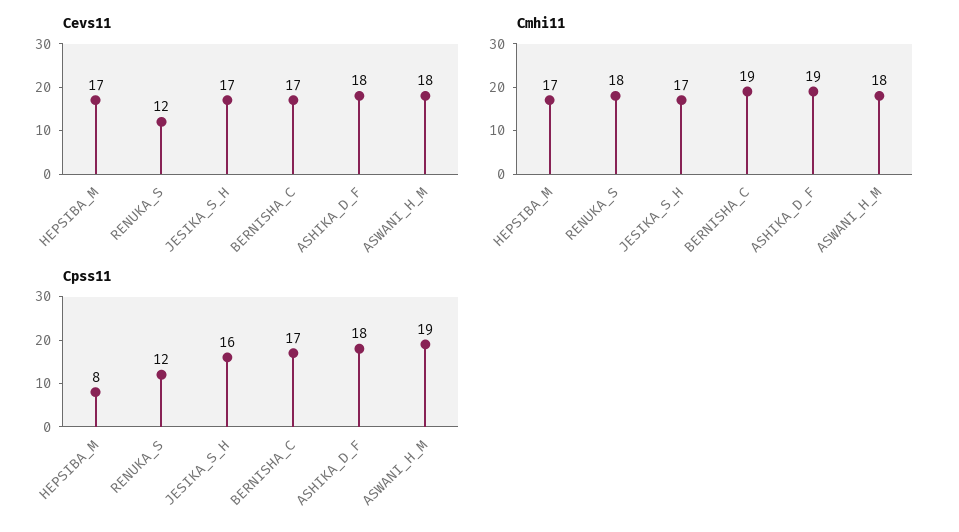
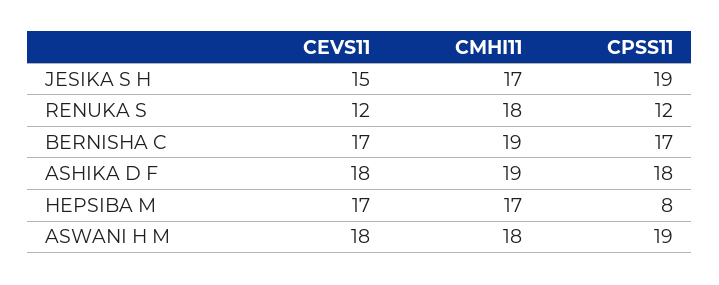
Cevs11, JESIKA_S_H: 17 -> 15
Cpss11, JESIKA_S_H: 16 -> 19

